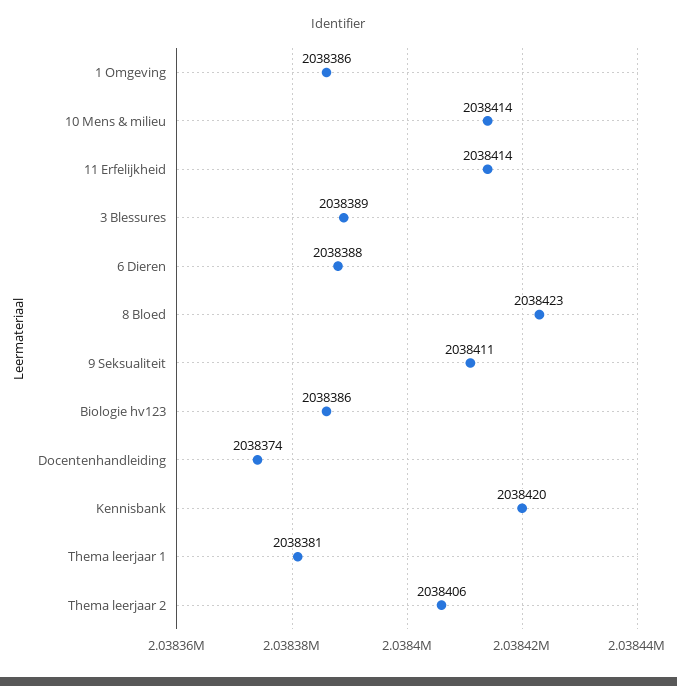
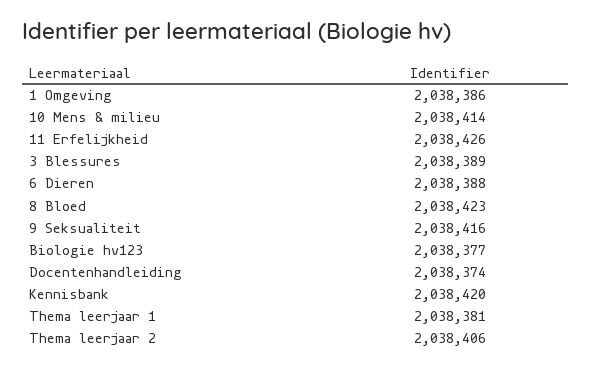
11 Erfelijkheid: 2038414 -> 2038426
9 Seksualiteit: 2038411 -> 2038416
Biologie hv123: 2038386 -> 2038377

